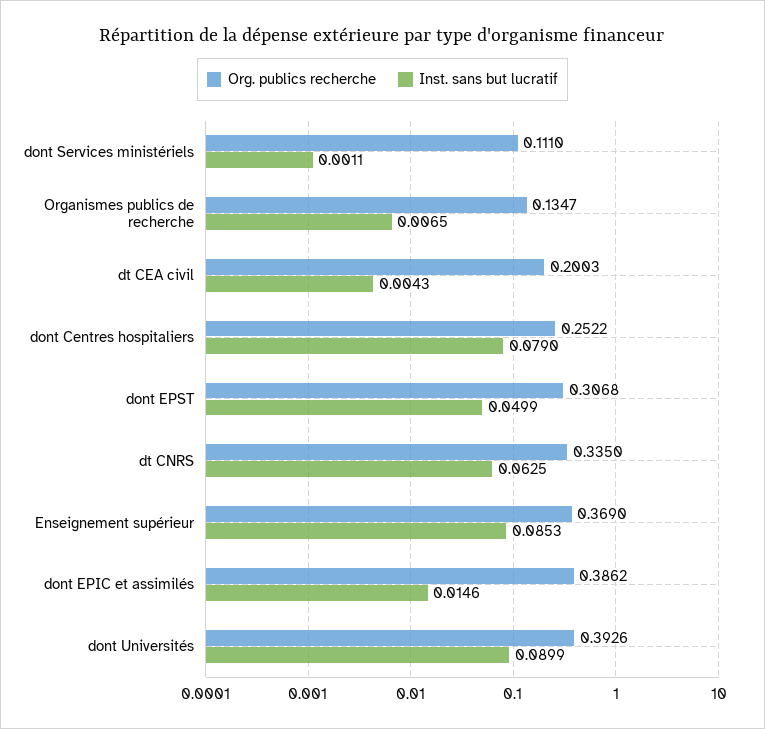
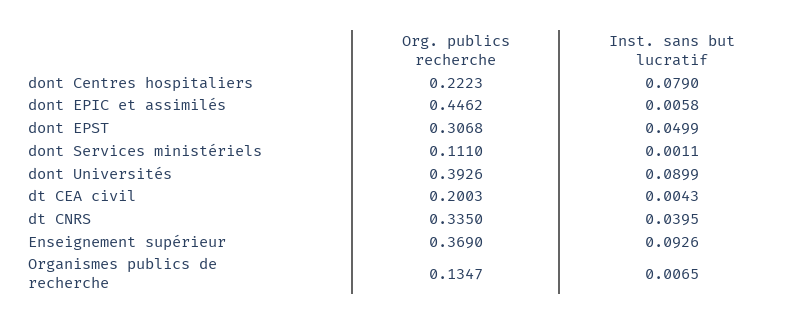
Org. publics recherche, dont Centres hospitaliers: 0.2522 -> 0.2223
Inst. sans but lucratif, dt CNRS: 0.0625 -> 0.0395
Inst. sans but lucratif, Enseignement supérieur: 0.0853 -> 0.0926
Org. publics recherche, dont EPIC et assimilés: 0.3862 -> 0.4462
Inst. sans but lucratif, dont EPIC et assimilés: 0.0146 -> 0.0058

